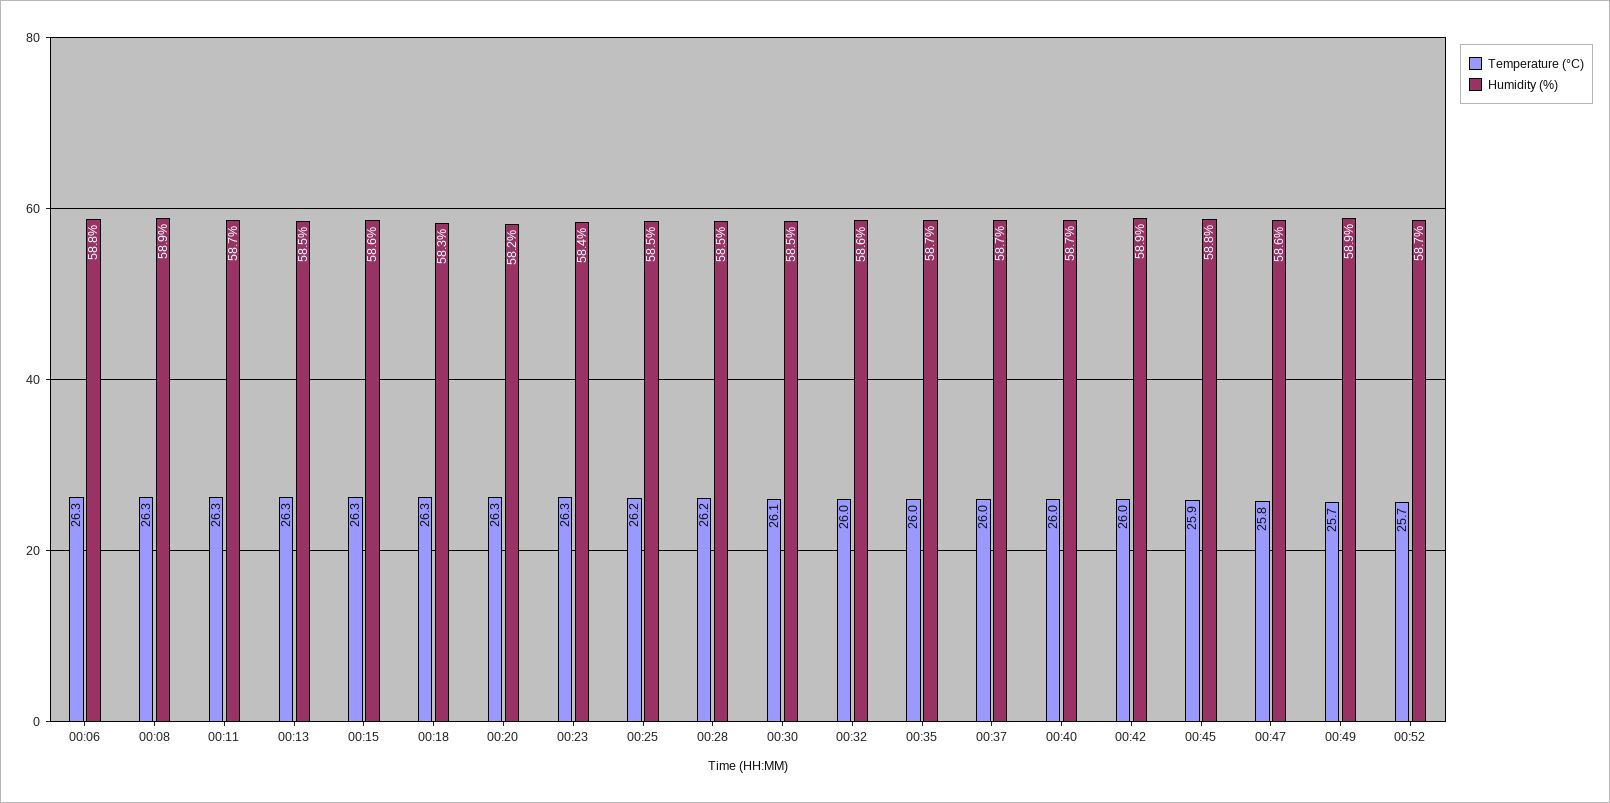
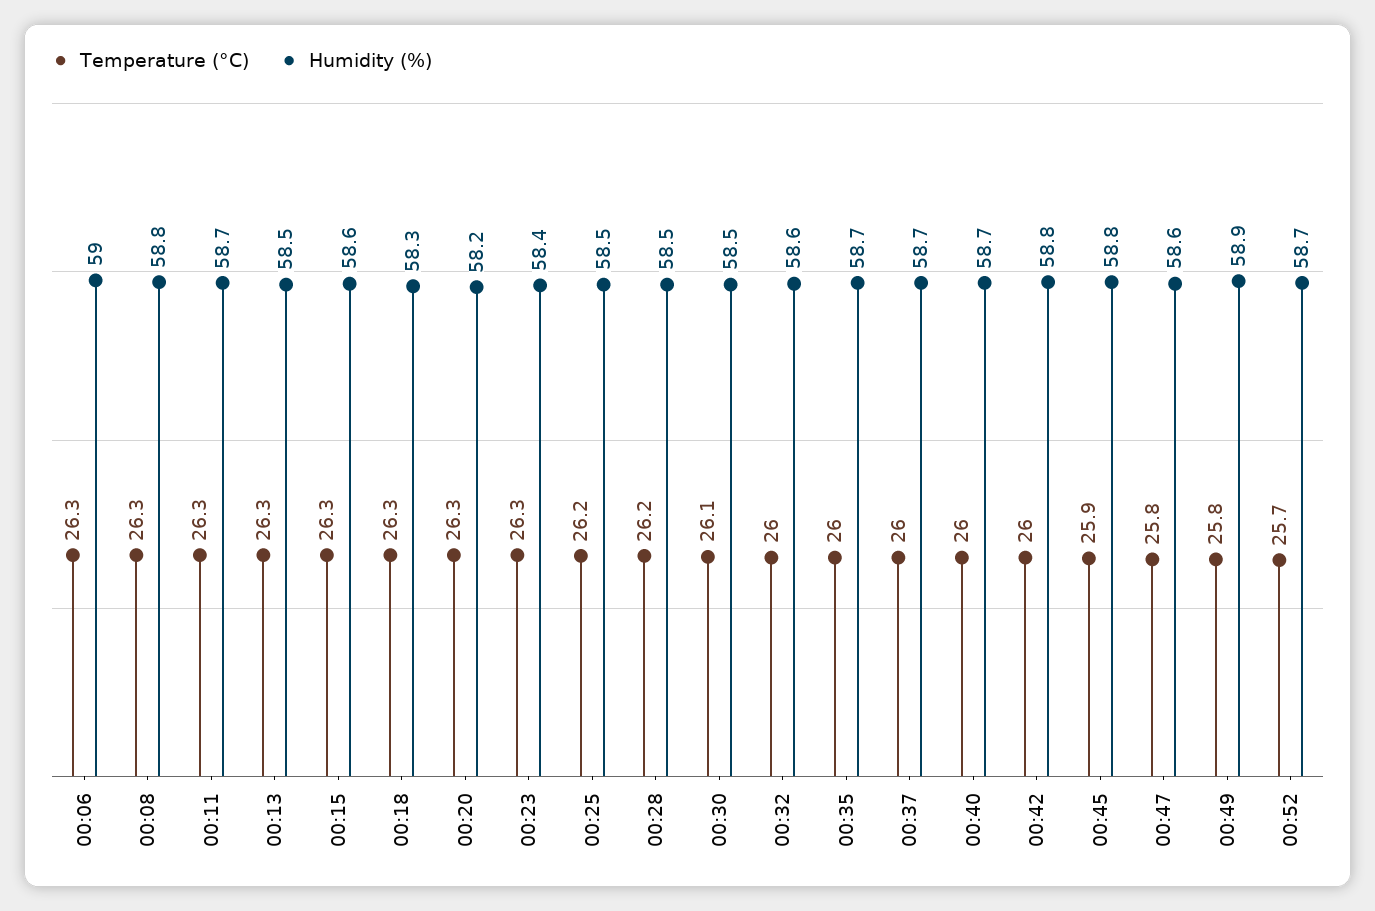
Humidity (%), 00:06: 58.8 -> 59
Humidity (%), 00:08: 58.9 -> 58.8
Humidity (%), 00:42: 58.9 -> 58.8
Temperature (°C), 00:49: 25.7 -> 25.8

